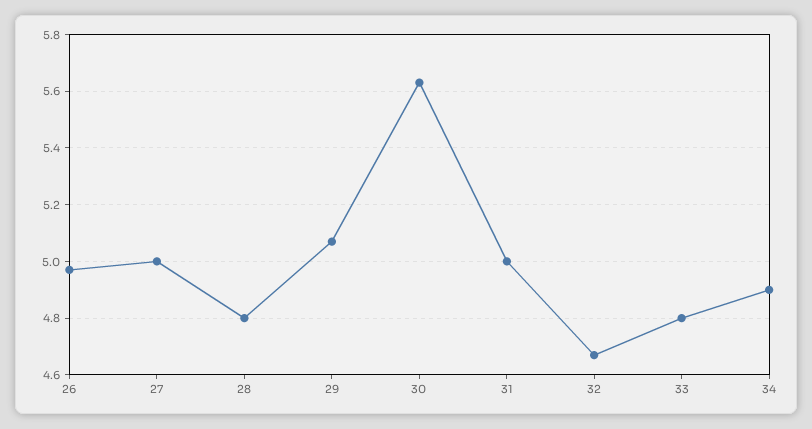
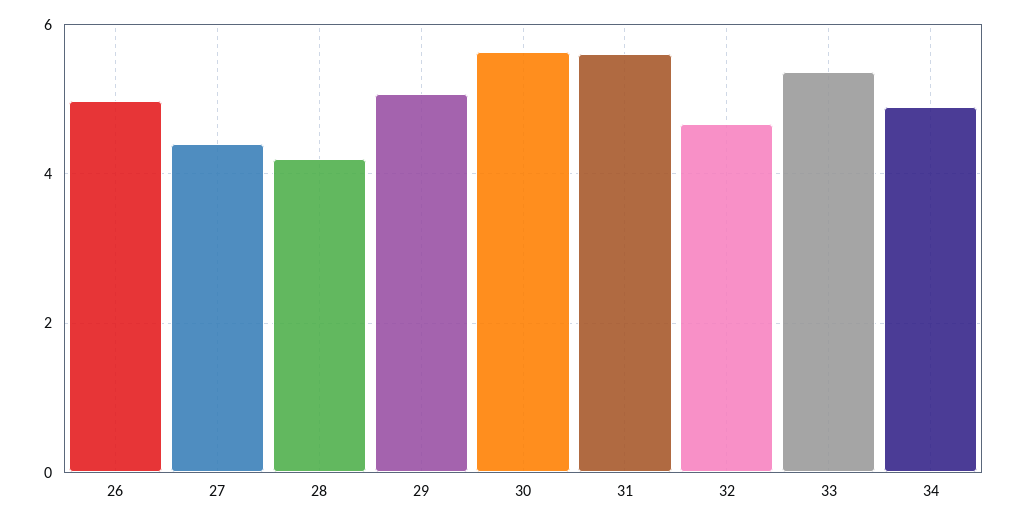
27: 5 -> 4.4
28: 4.8 -> 4.2
31: 5 -> 5.6
33: 4.8 -> 5.4

